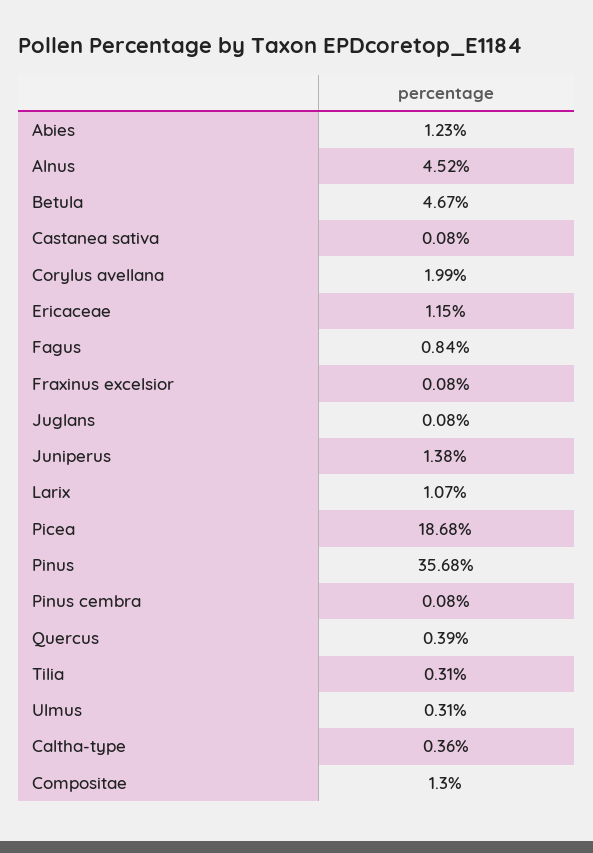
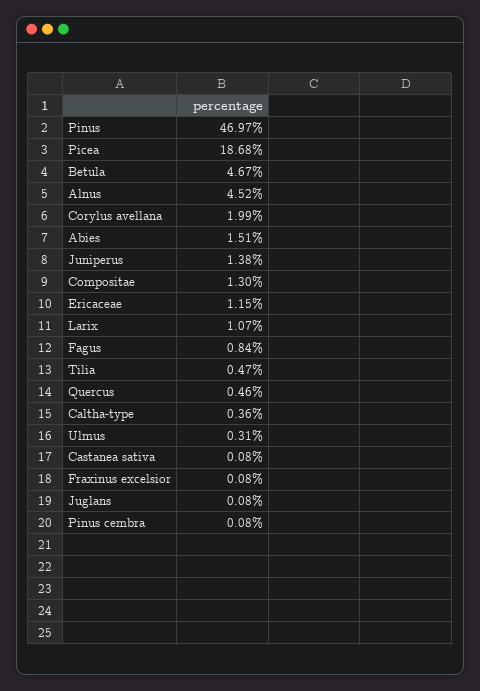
Abies: 1.23 -> 1.51
Pinus: 35.68 -> 46.97
Quercus: 0.39 -> 0.46
Tilia: 0.31 -> 0.47

